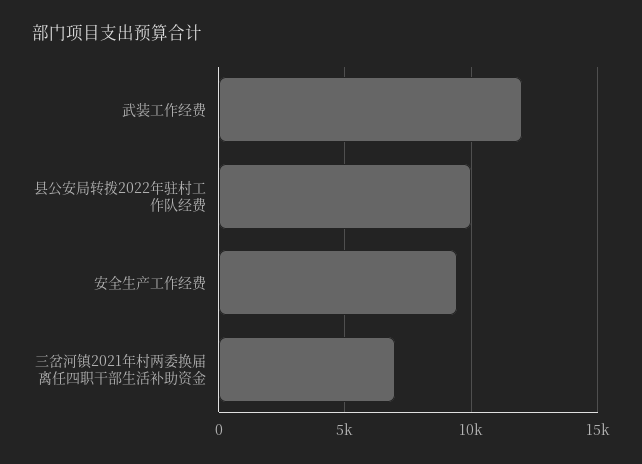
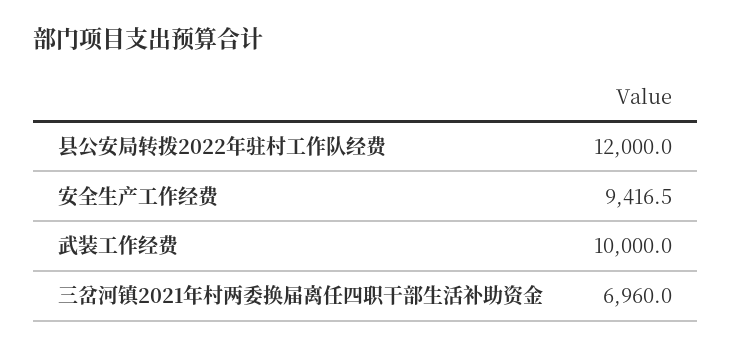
武装工作经费: 12000 -> 10000
县公安局转拨2022年驻村工作队经费: 10000 -> 12000

